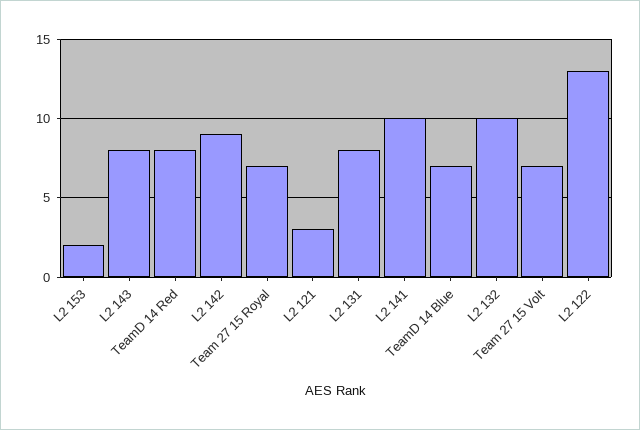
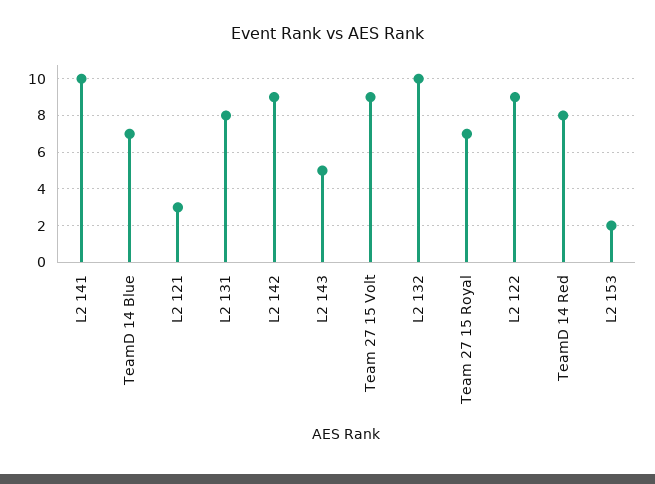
L2 143: 8 -> 5
Team 27 15 Volt: 7 -> 9
L2 122: 13 -> 9

